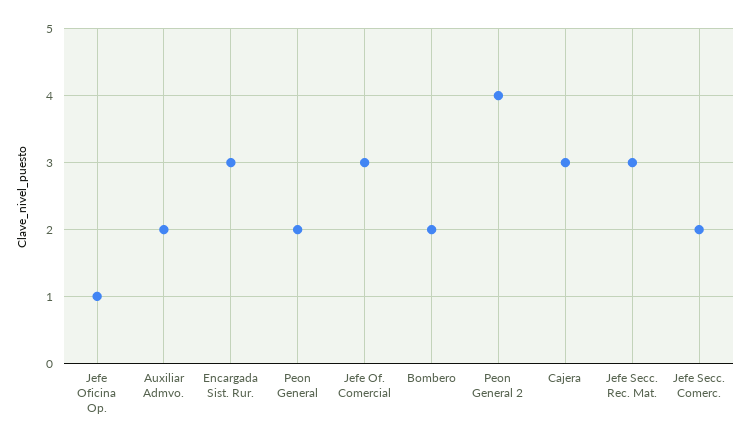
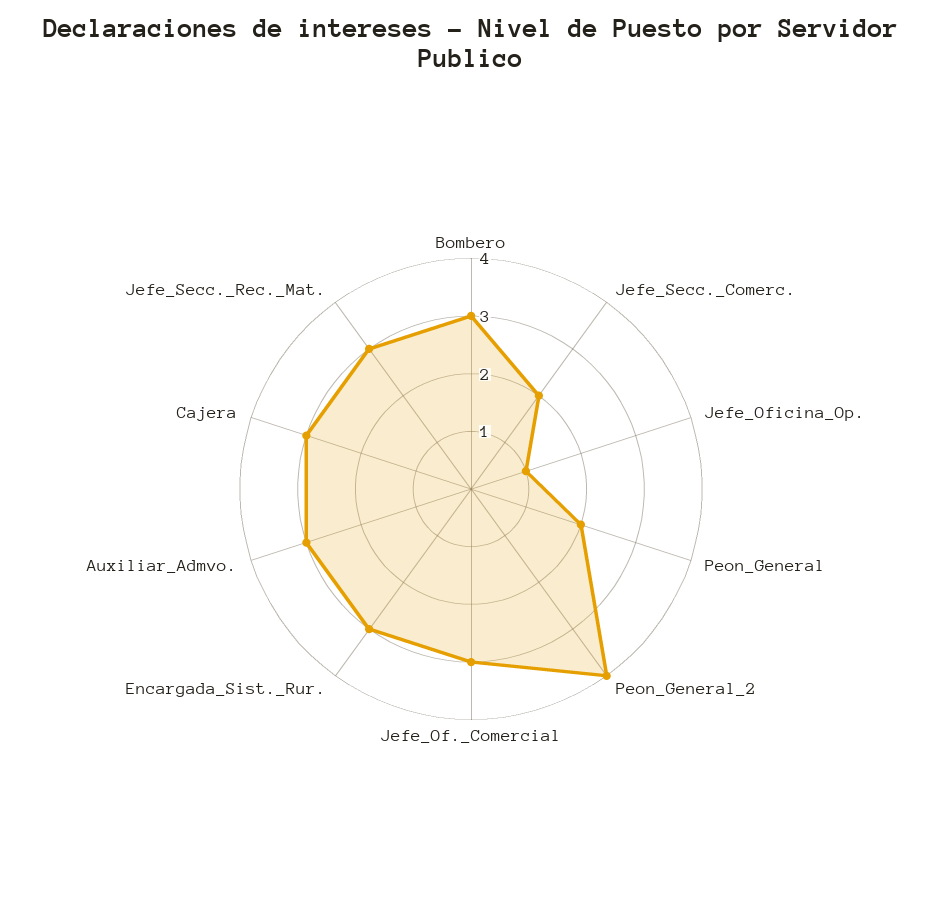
Auxiliar Admvo.: 2 -> 3
Bombero: 2 -> 3

